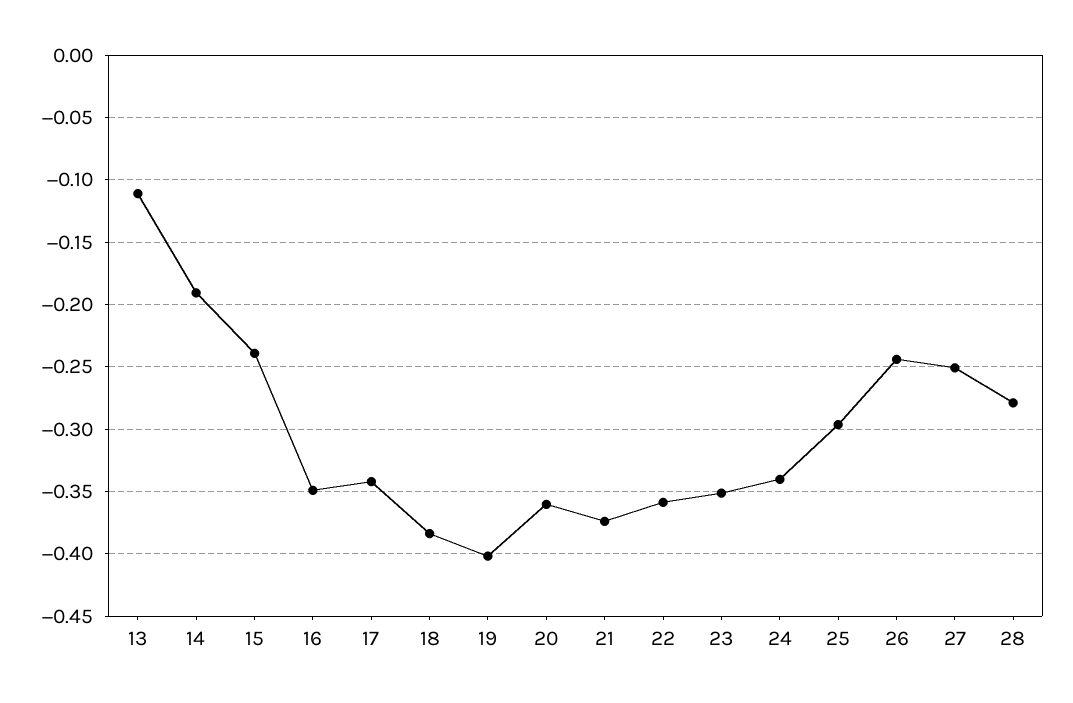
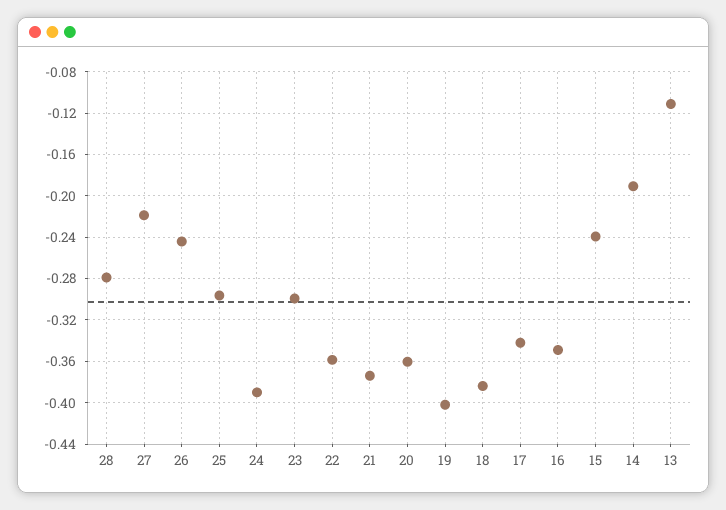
23: -0.35 -> -0.3
24: -0.34 -> -0.39
27: -0.25 -> -0.22

